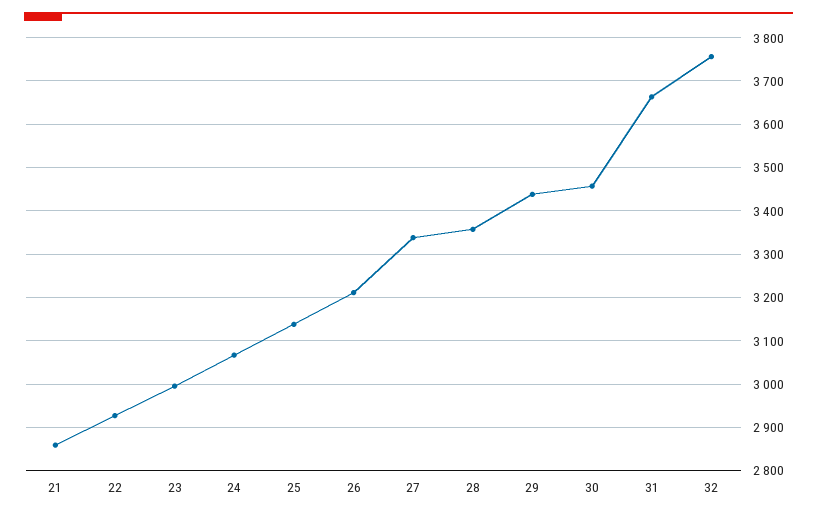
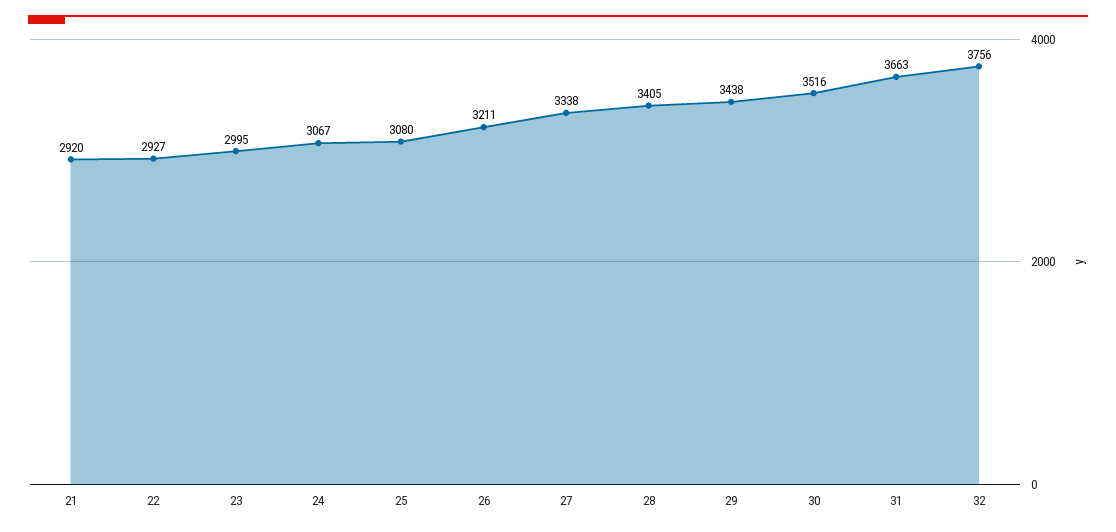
21: 2860 -> 2920
25: 3140 -> 3080
28: 3360 -> 3405
30: 3460 -> 3516

